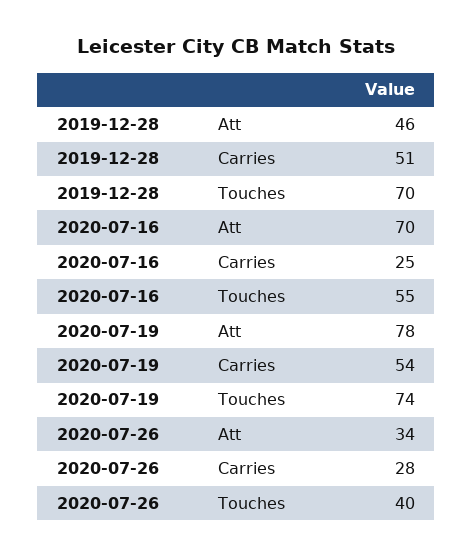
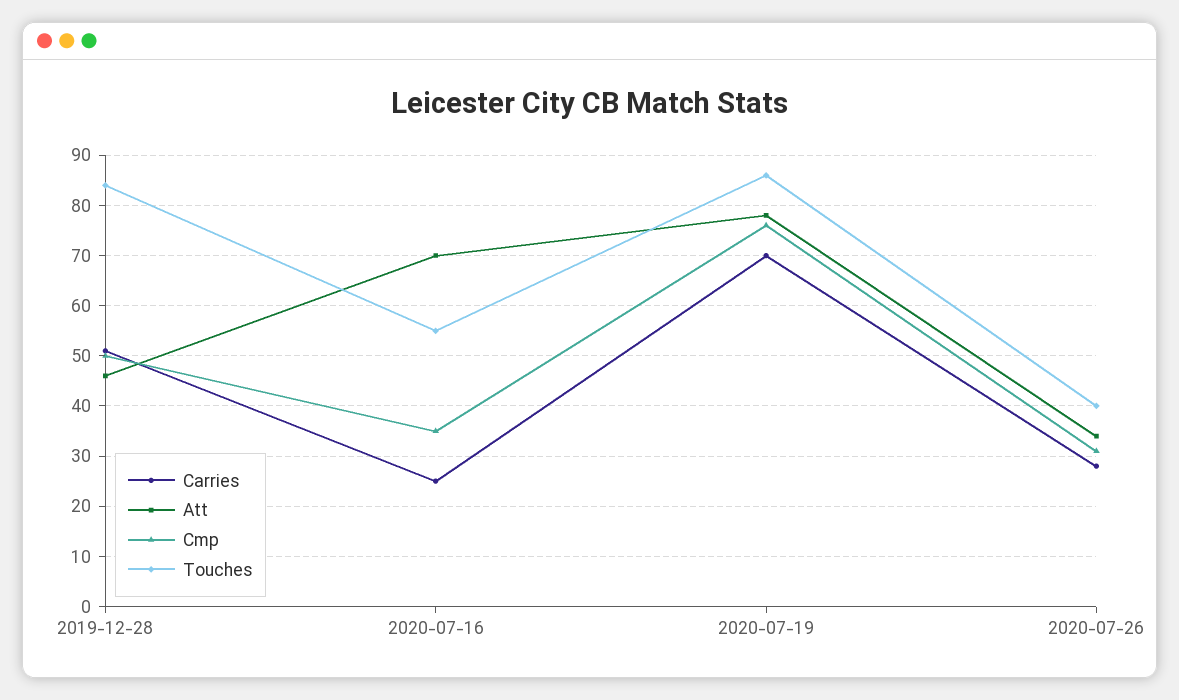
Touches, 2019-12-28: 70 -> 85
Carries, 2020-07-19: 54 -> 70
Touches, 2020-07-19: 74 -> 85
Cmp, 2019-12-28: none -> 50
Cmp, 2020-07-16: none -> 35
Cmp, 2020-07-19: none -> 75
Cmp, 2020-07-26: none -> 30

